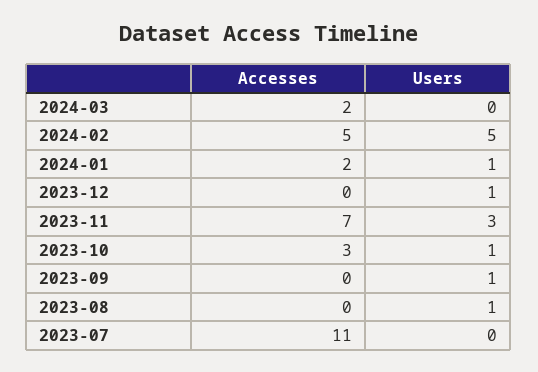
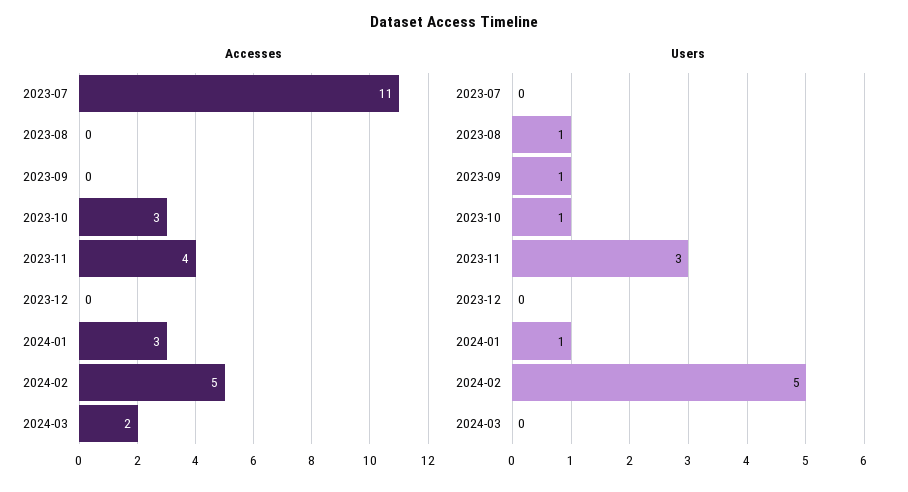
Accesses, 2024-01: 2 -> 3
Users, 2023-12: 1 -> 0
Accesses, 2023-11: 7 -> 4

